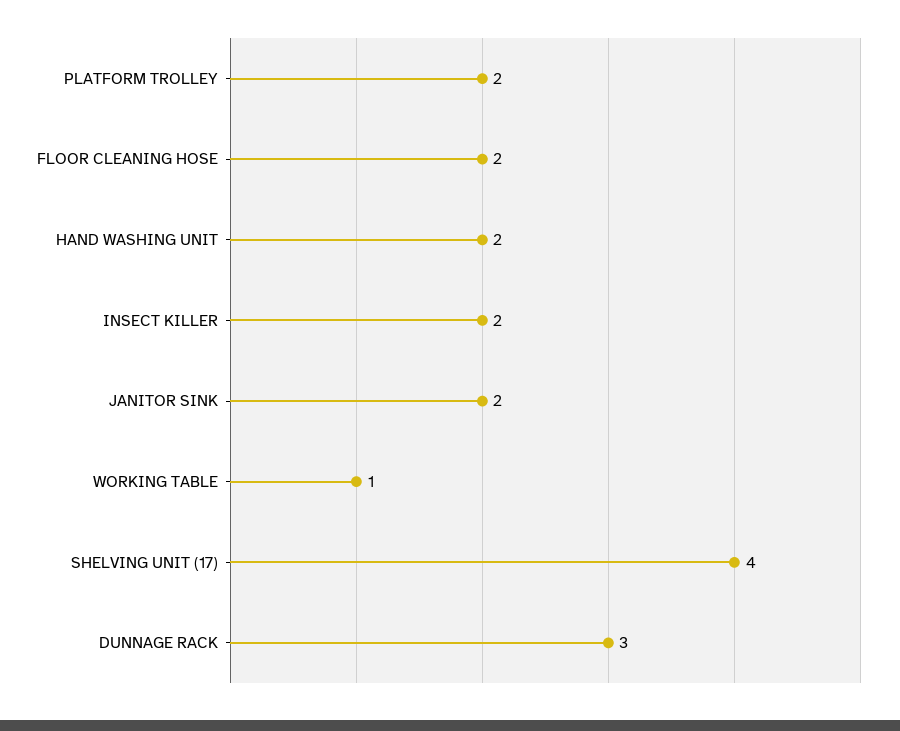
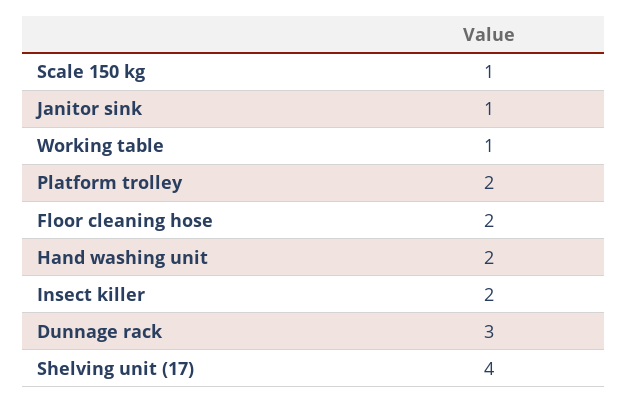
JANITOR SINK: 2 -> 1
Scale 150 kg: none -> 1

